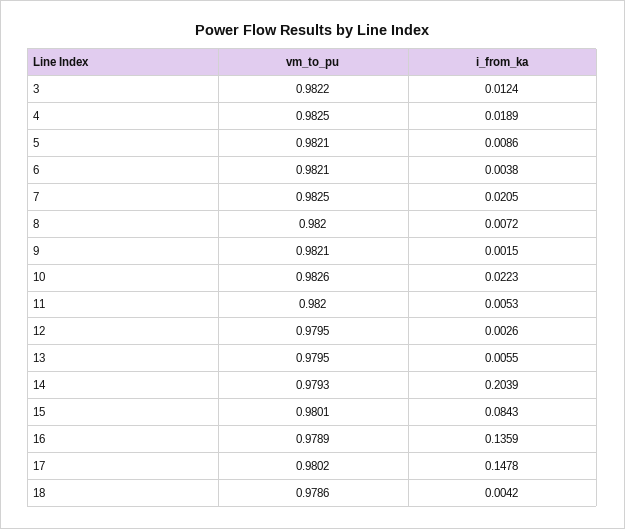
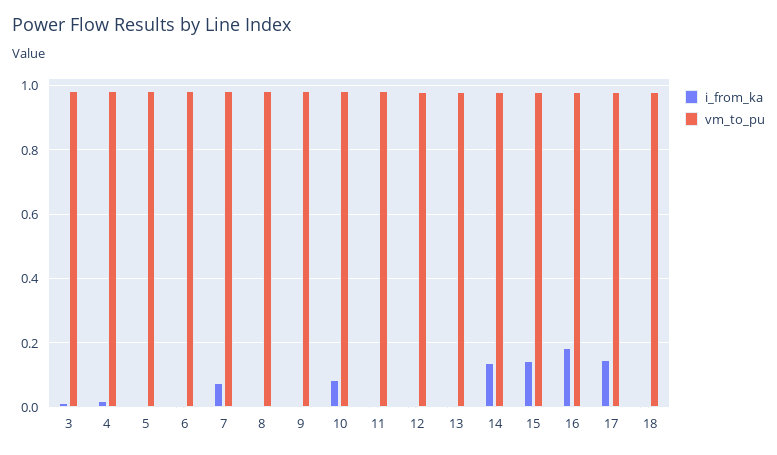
i_from_ka, 7: 0.0205 -> 0.08
i_from_ka, 10: 0.0223 -> 0.08
i_from_ka, 14: 0.2039 -> 0.14
i_from_ka, 15: 0.0843 -> 0.14
i_from_ka, 16: 0.1359 -> 0.18

